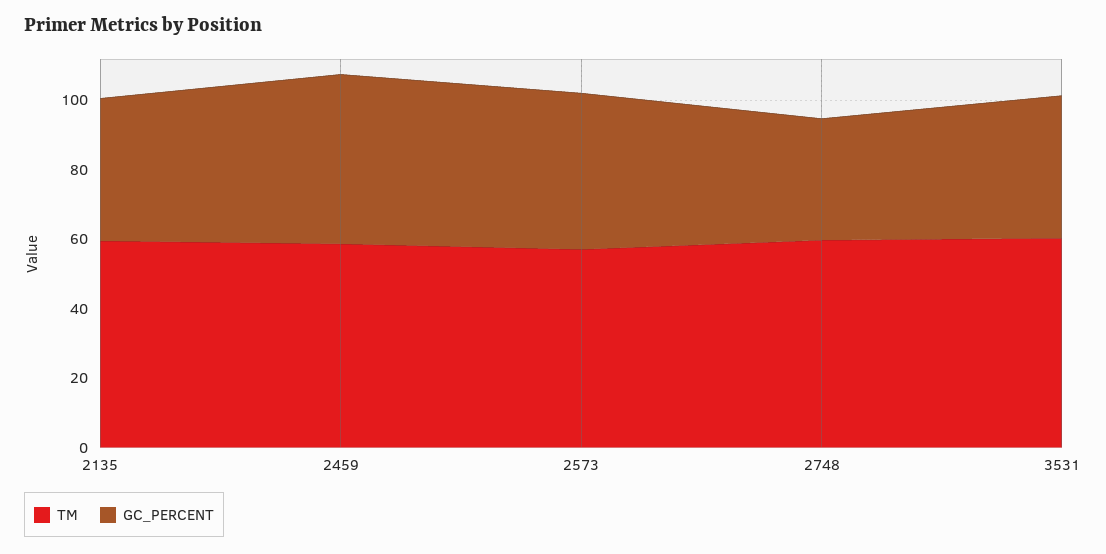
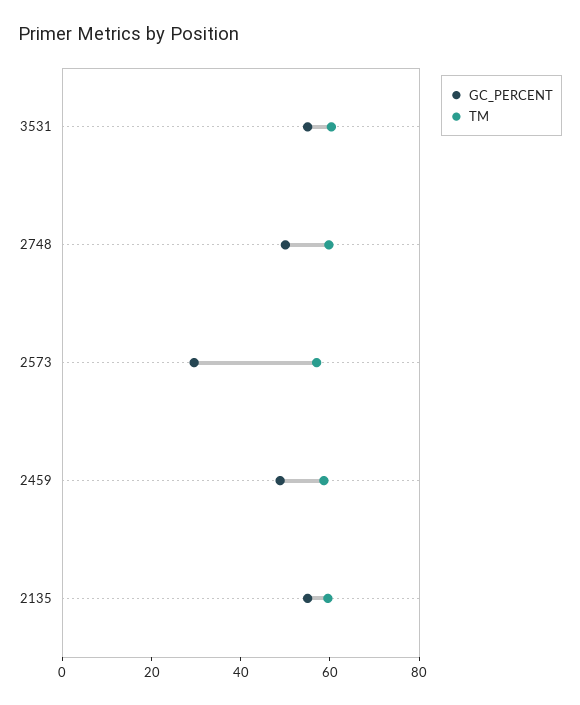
GC_PERCENT, 2135: 40 -> 55
GC_PERCENT, 2573: 45 -> 30
GC_PERCENT, 2748: 35 -> 50
GC_PERCENT, 3531: 40 -> 55

